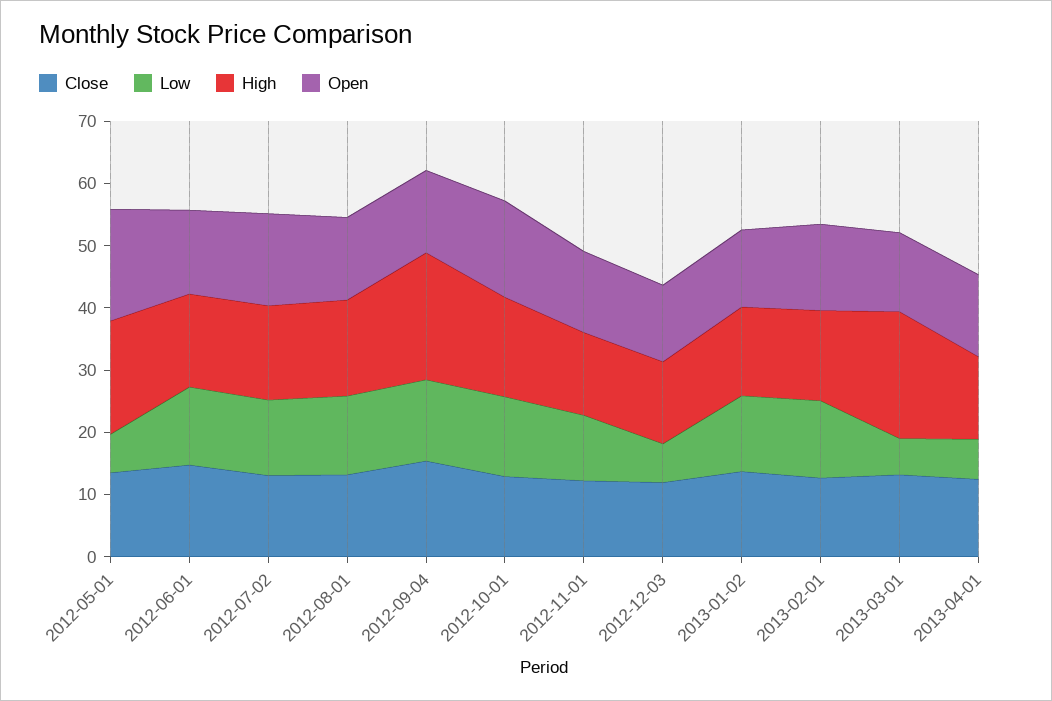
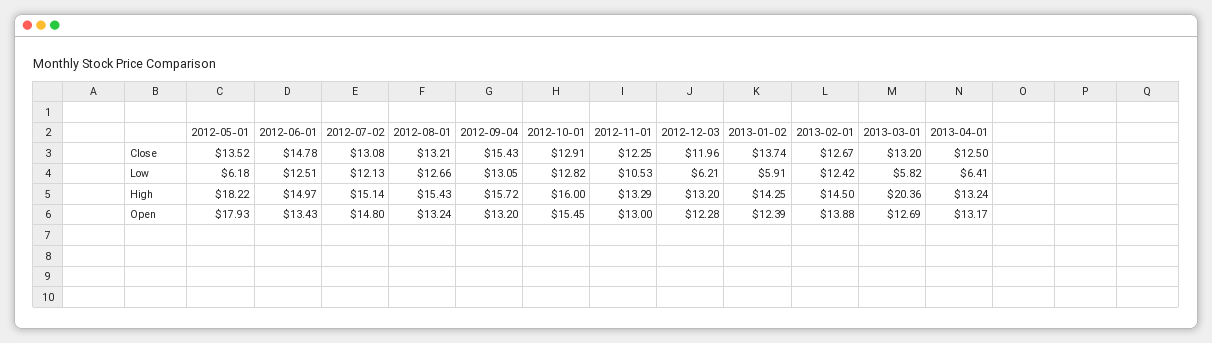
High, 2012-09-04: 20 -> 15.72
Low, 2013-01-02: 12 -> 5.91

